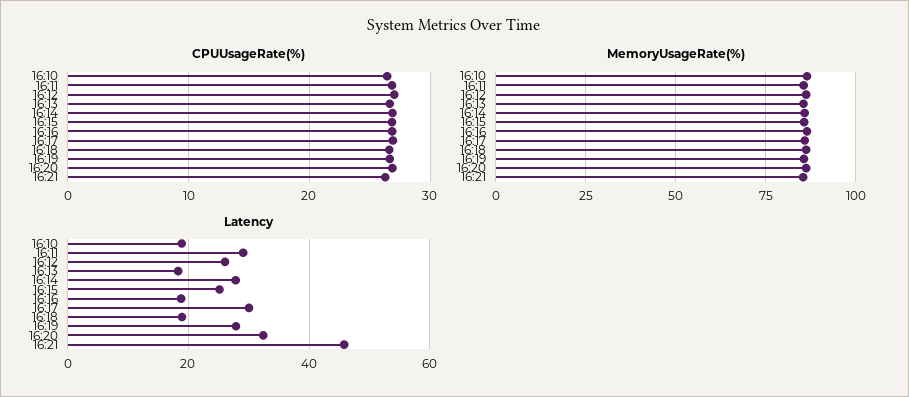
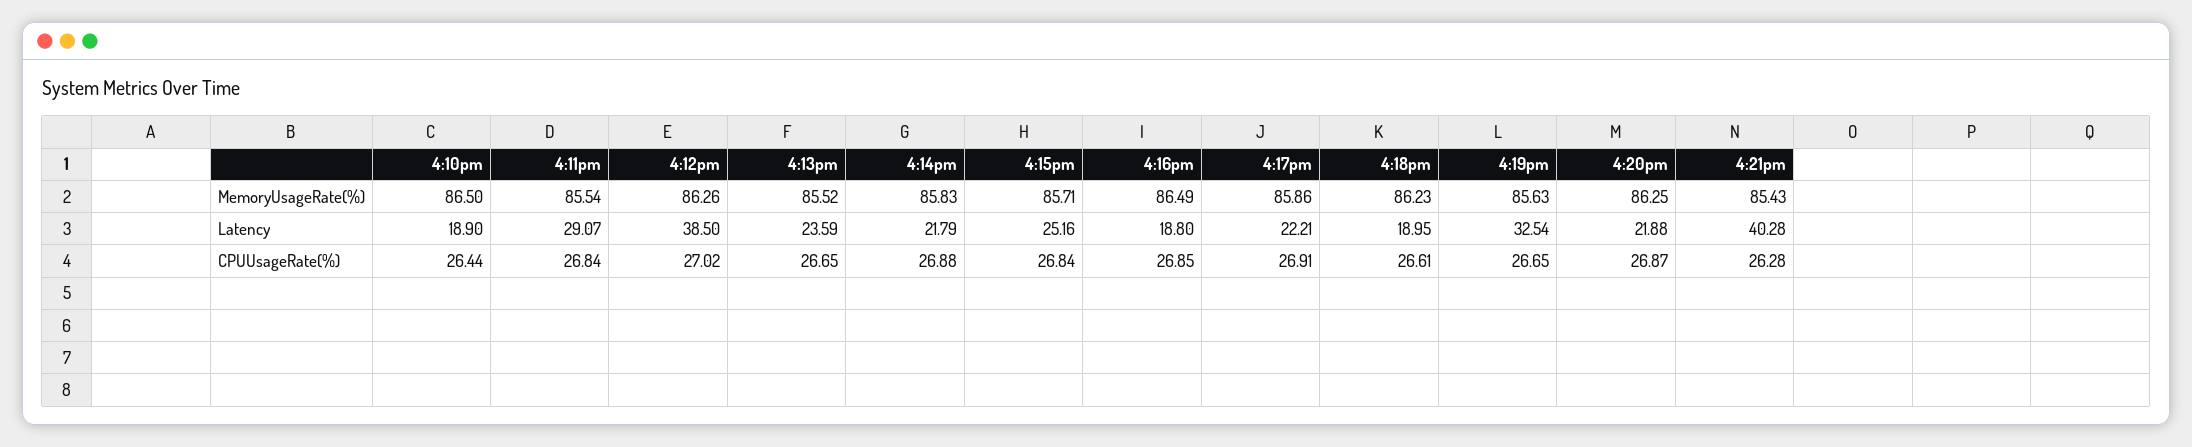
Latency, 16:12: 26 -> 38.5
Latency, 16:13: 18 -> 23.59
Latency, 16:14: 28 -> 21.79
Latency, 16:17: 30 -> 22.21
Latency, 16:19: 28 -> 32.54
Latency, 16:20: 32 -> 21.88
Latency, 16:21: 46 -> 40.28

